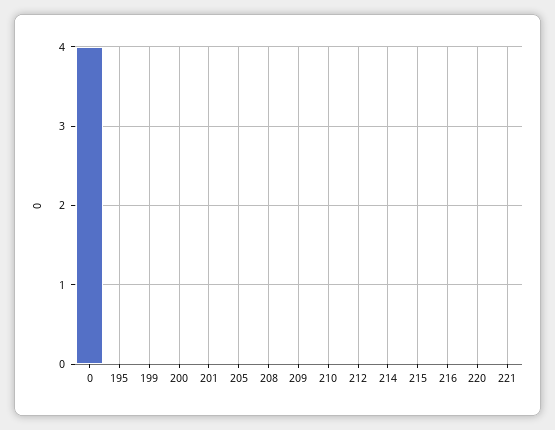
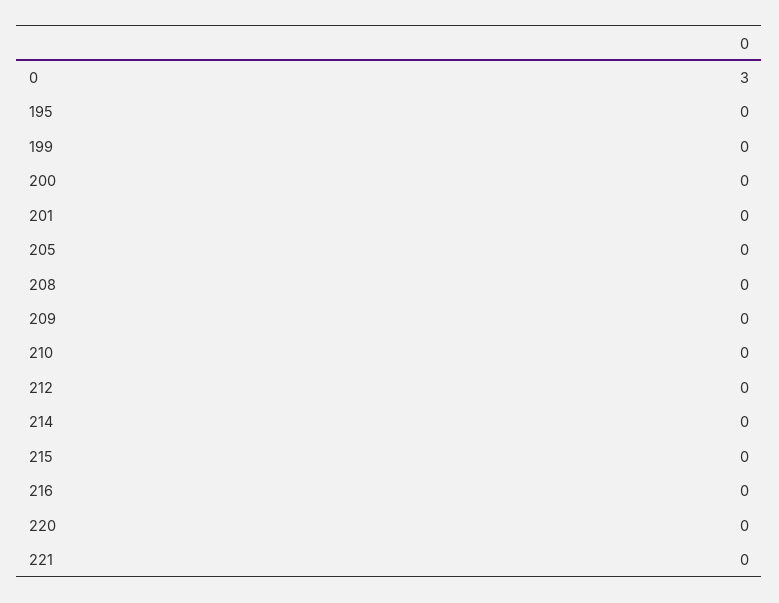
0: 4 -> 3

